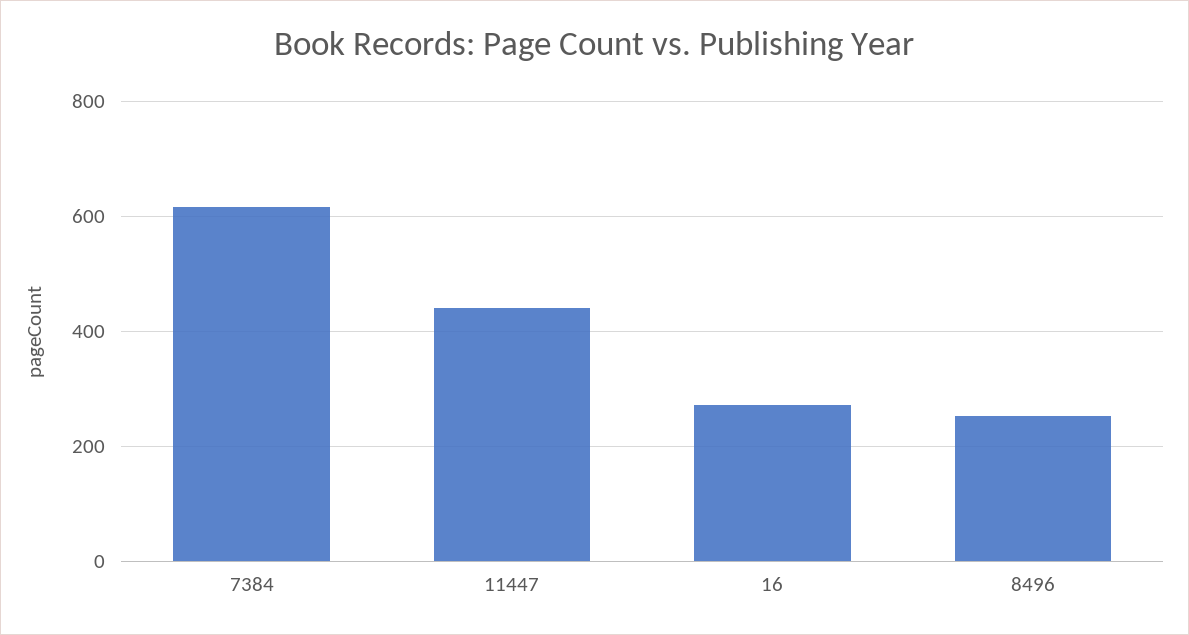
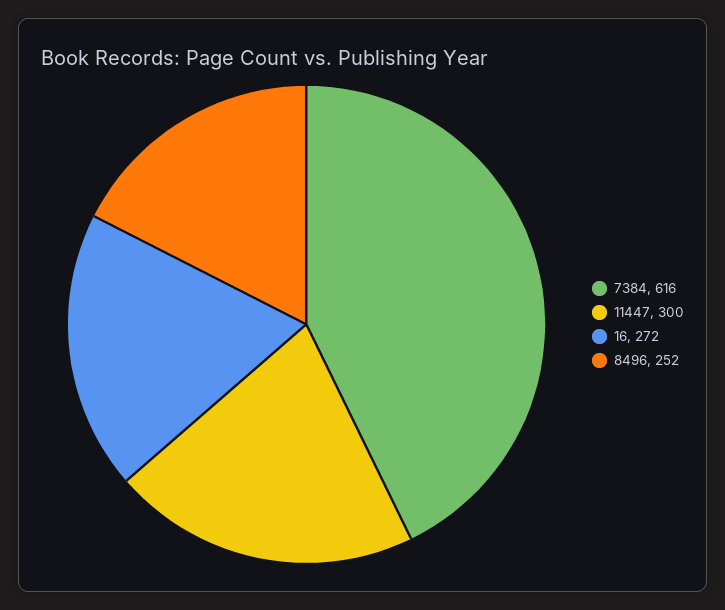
11447: 440 -> 300

